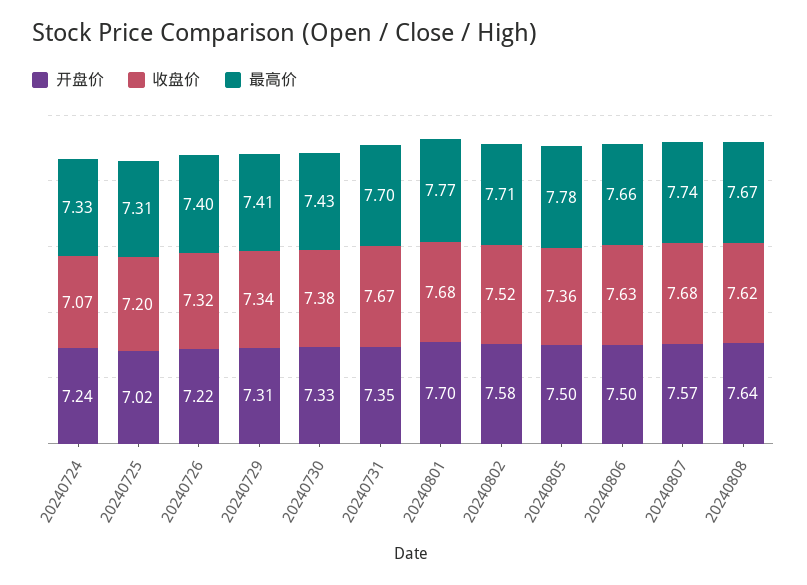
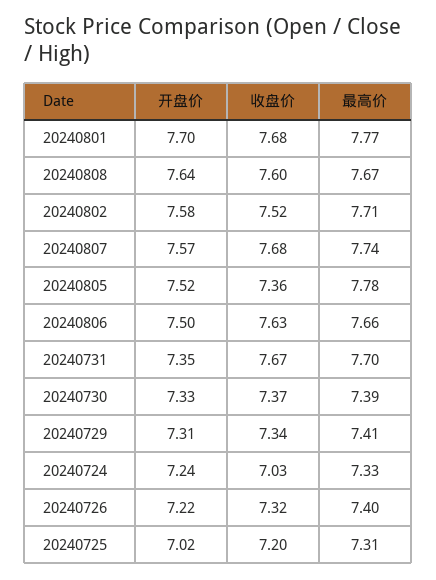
收盘价, 20240724: 7.07 -> 7.03
收盘价, 20240730: 7.38 -> 7.37
最高价, 20240730: 7.43 -> 7.39
开盘价, 20240805: 7.5 -> 7.52
收盘价, 20240808: 7.62 -> 7.6

